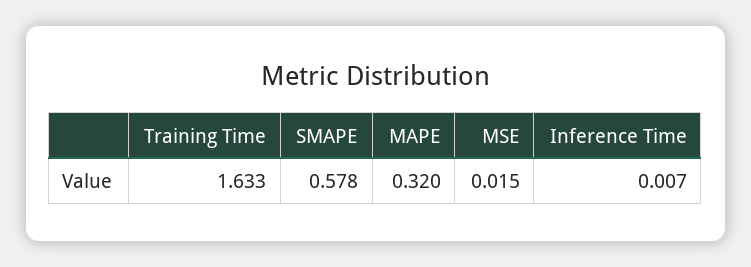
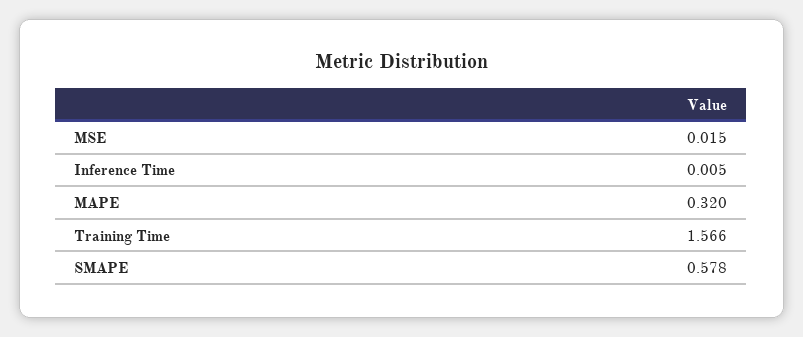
Training Time: 1.633 -> 1.566
Inference Time: 0.007 -> 0.005

